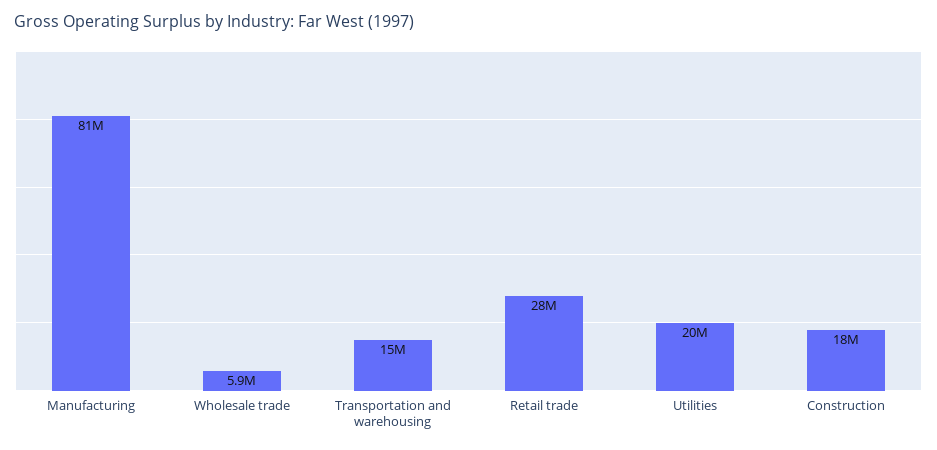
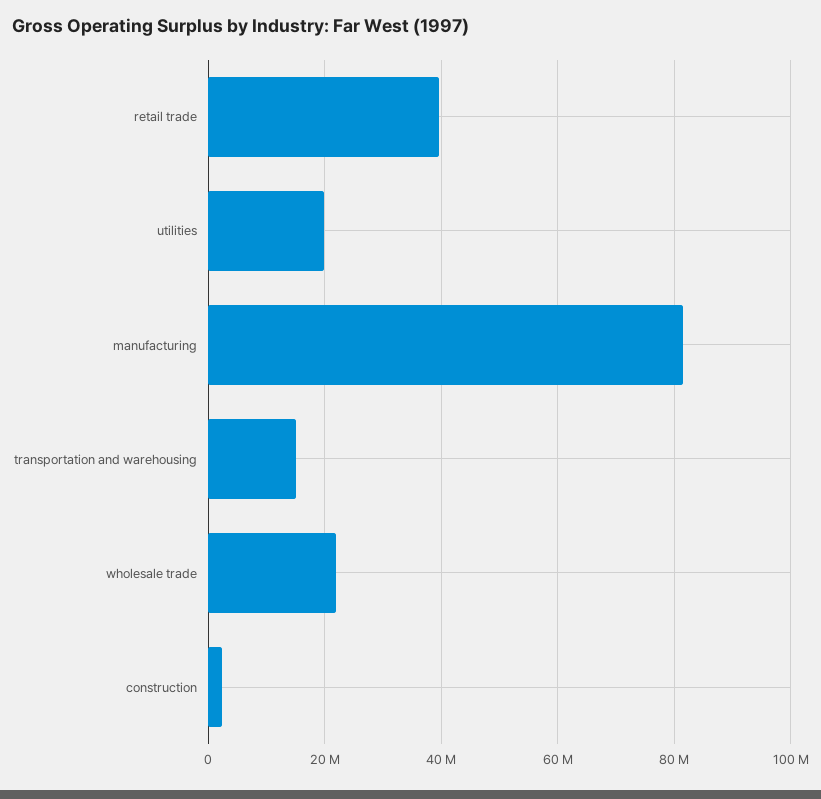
Wholesale trade: 5900000 -> 22000000
Retail trade: 28000000 -> 40000000
Construction: 18000000 -> 2000000

